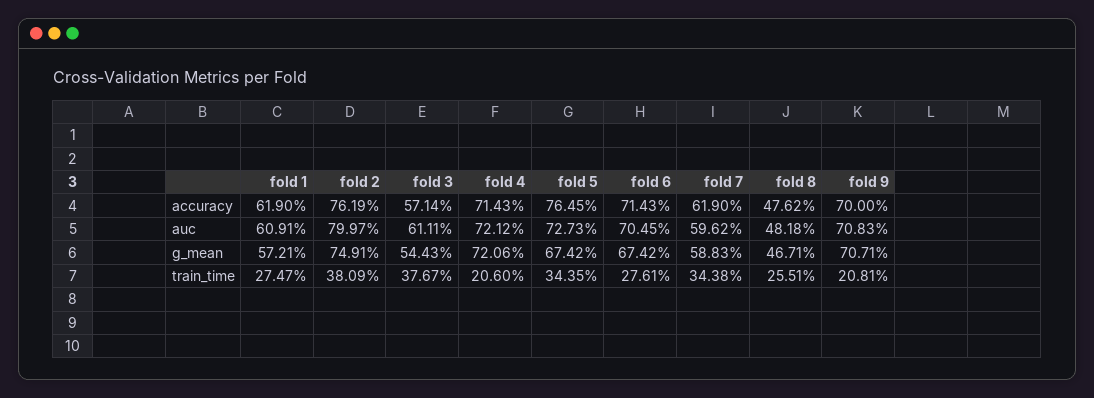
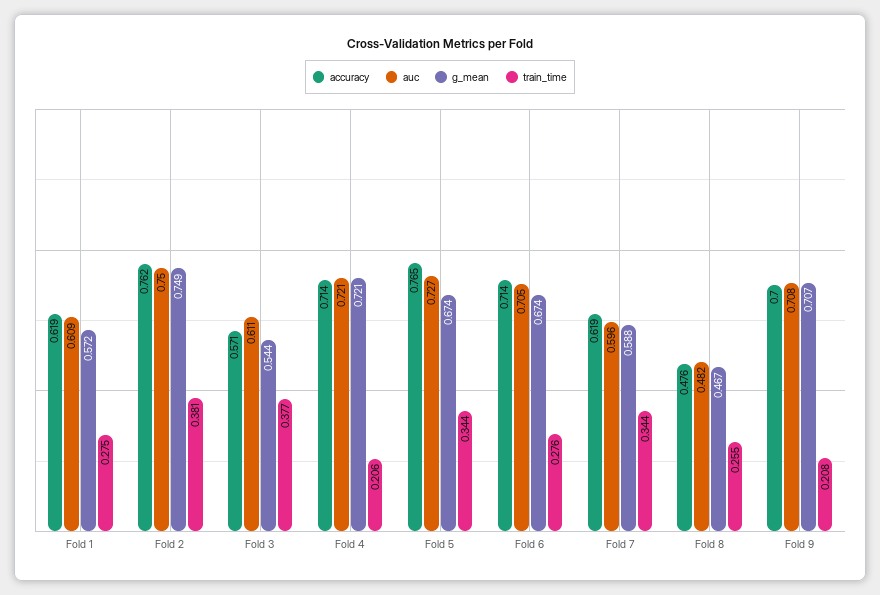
auc, fold 2: 0.7997 -> 0.75

